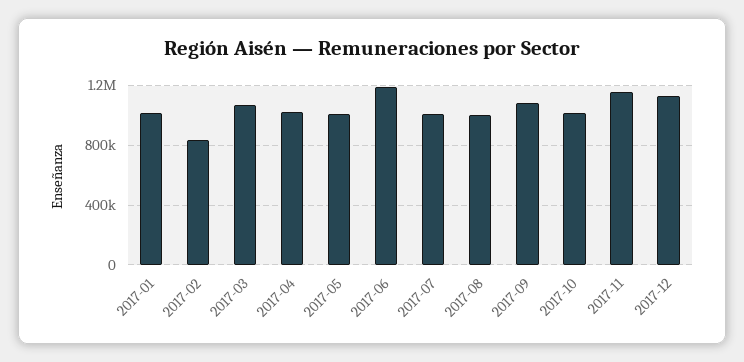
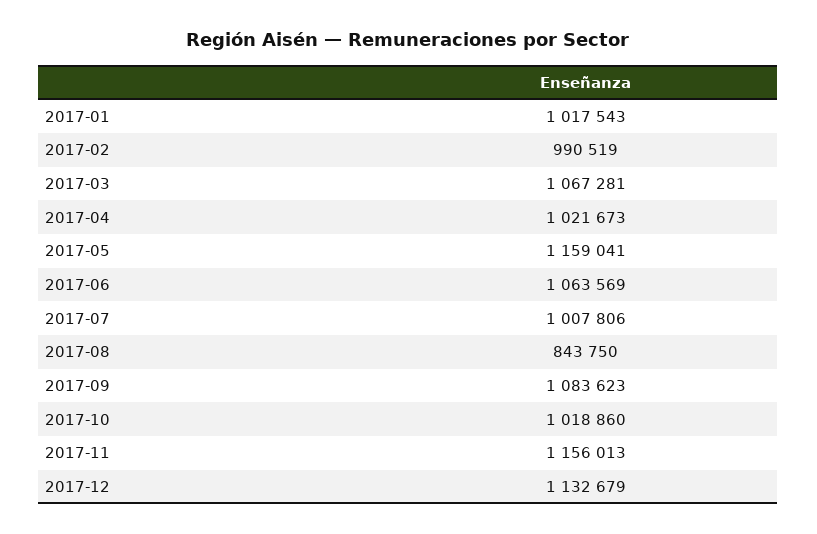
2017-02: 850000 -> 990519
2017-05: 1000000 -> 1159041
2017-06: 1200000 -> 1063569
2017-08: 1000000 -> 843750

